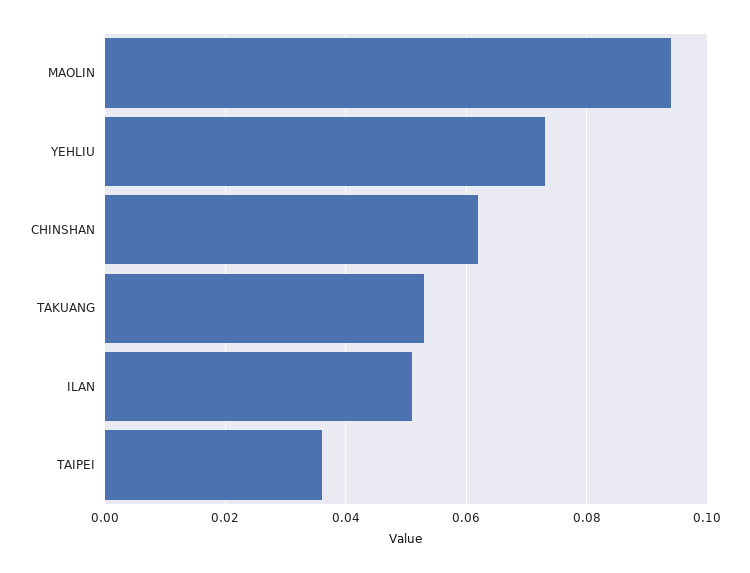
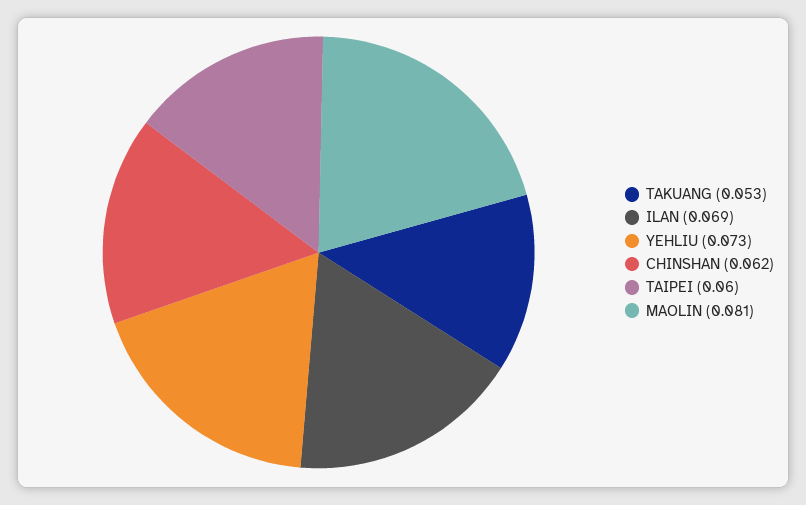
MAOLIN: 0.095 -> 0.081
ILAN: 0.05 -> 0.069
TAIPEI: 0.035 -> 0.06

